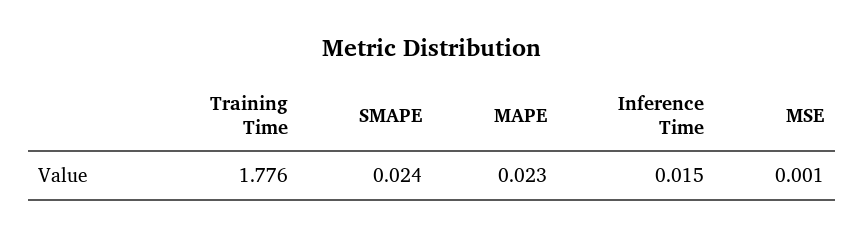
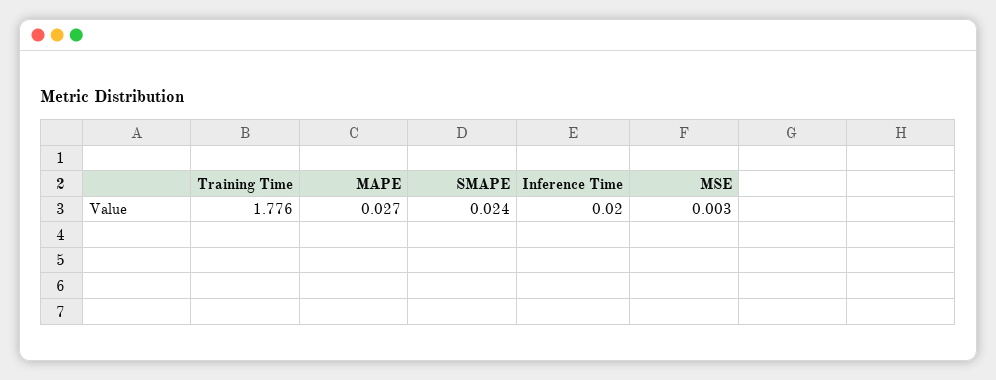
MAPE: 0.023 -> 0.027
Inference Time: 0.015 -> 0.02
MSE: 0.001 -> 0.003

